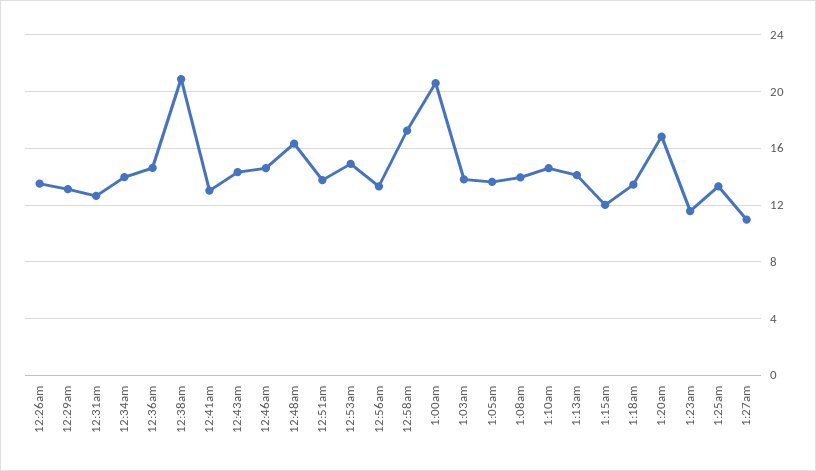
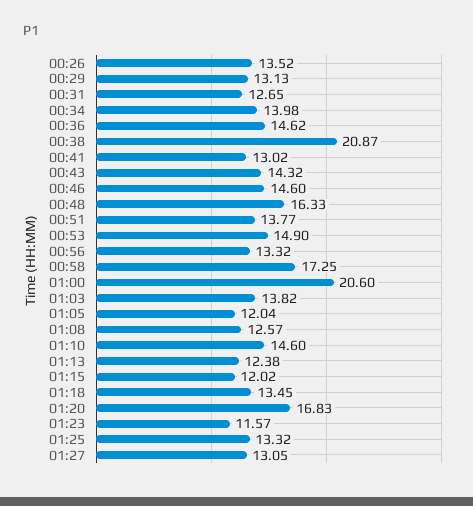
1:05am: 13.5 -> 12.04
1:08am: 14 -> 12.57
1:13am: 14 -> 12.38
1:27am: 11 -> 13.05

